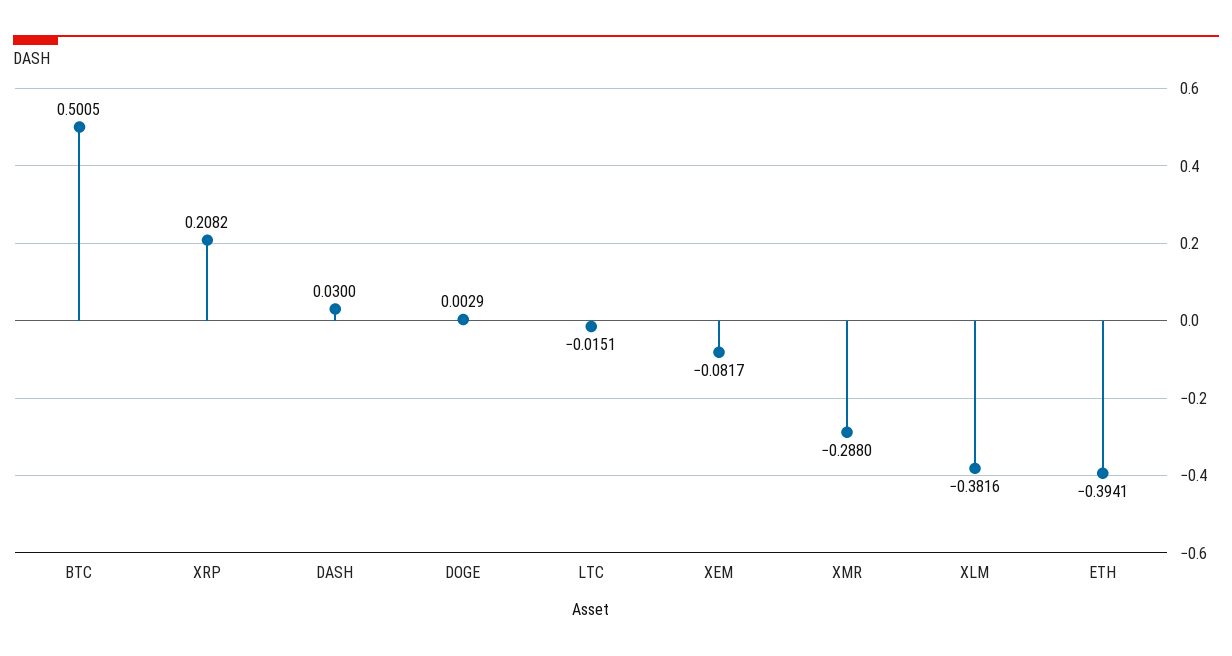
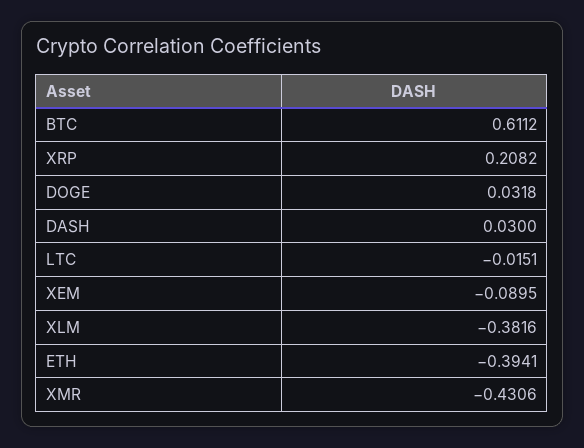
BTC: 0.5005 -> 0.6112
DOGE: 0.0029 -> 0.0318
XEM: -0.0817 -> -0.0895
XMR: -0.288 -> -0.4306

